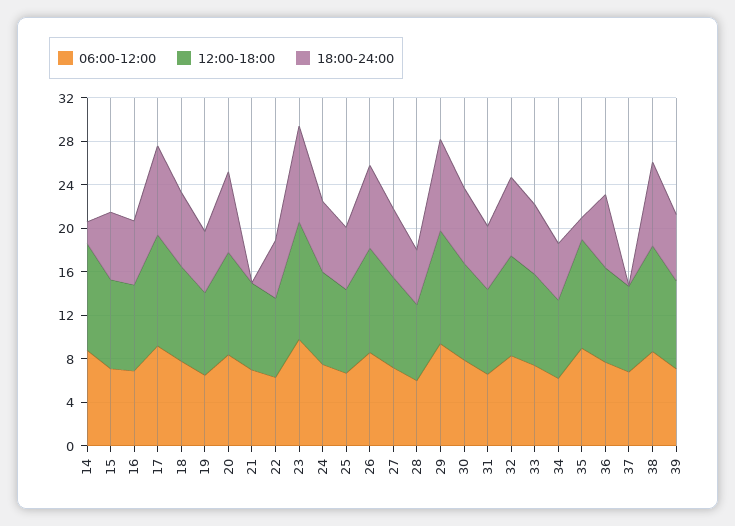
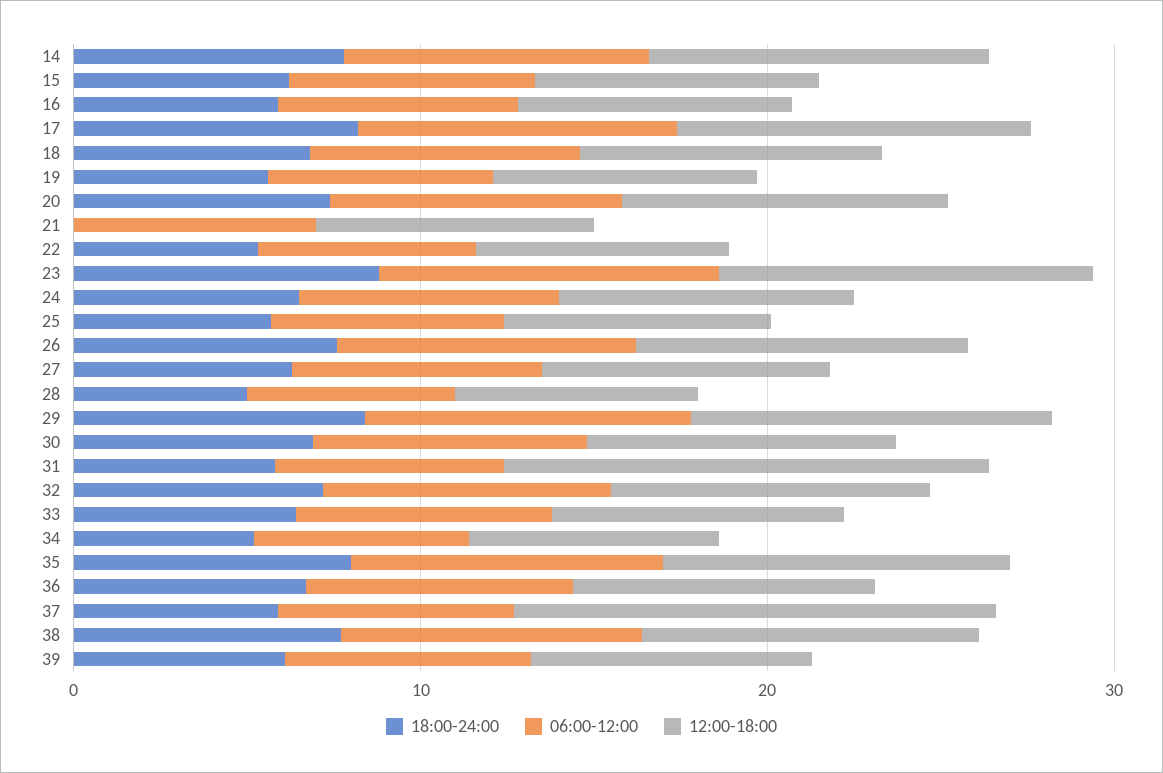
18:00-24:00, 14: 2 -> 8
12:00-18:00, 31: 8 -> 14
18:00-24:00, 35: 2 -> 8
12:00-18:00, 37: 8 -> 14
18:00-24:00, 37: 0 -> 6

